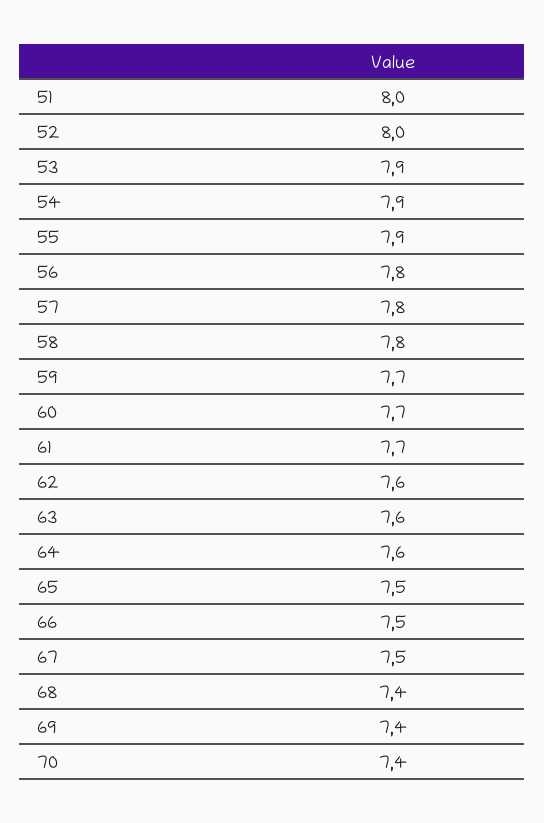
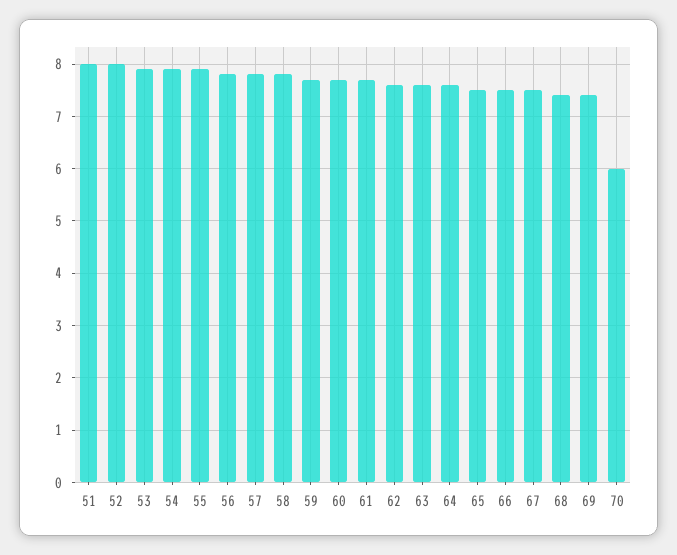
70: 7.4 -> 6

